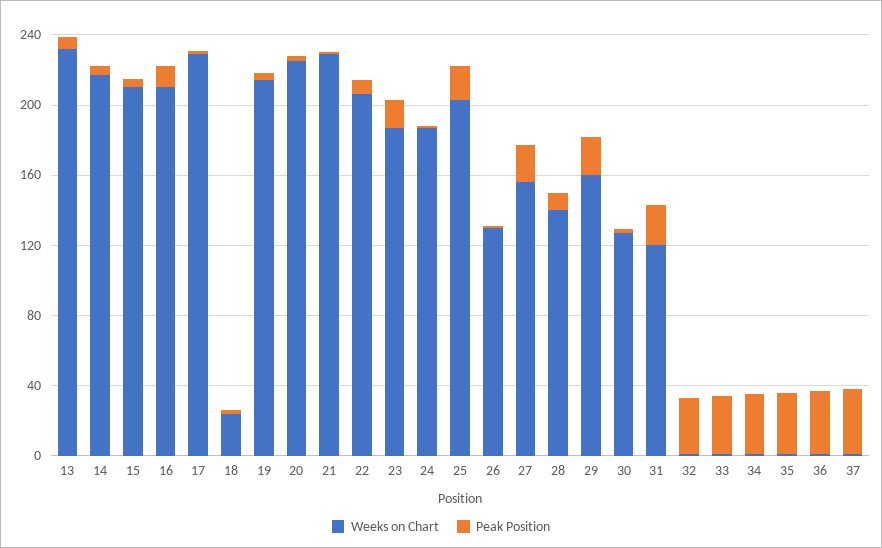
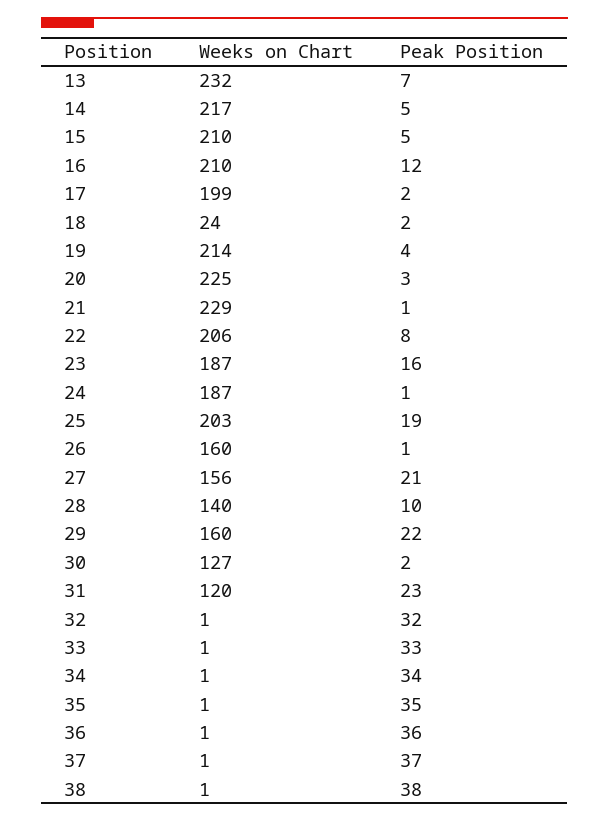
Weeks on Chart, 17: 230 -> 199
Weeks on Chart, 26: 130 -> 160
Weeks on Chart, 38: none -> 1
Peak Position, 38: none -> 38

